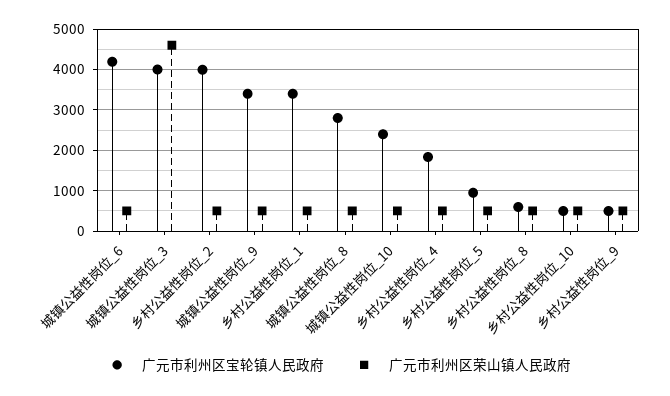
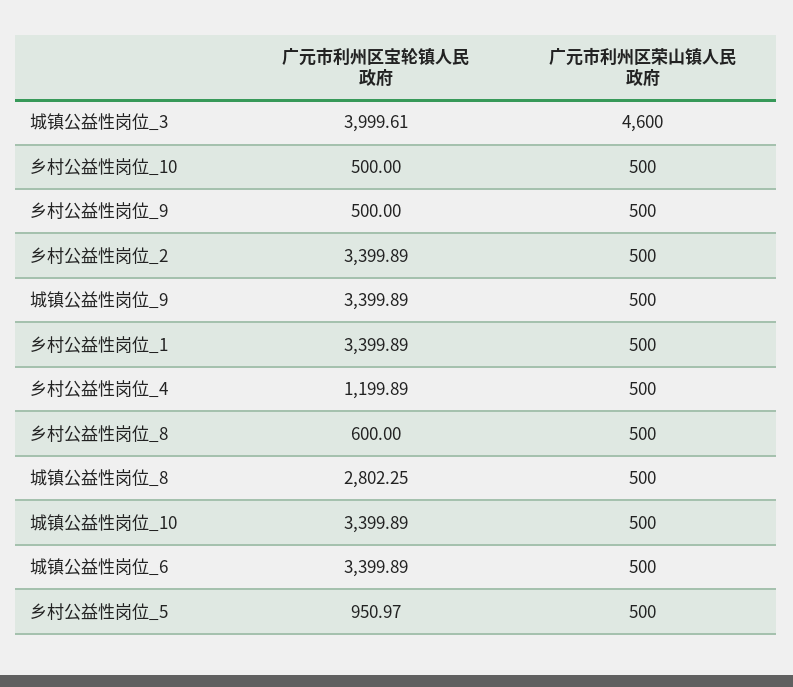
广元市利州区宝轮镇人民政府, 城镇公益性岗位_6: 4200 -> 3399.89
广元市利州区宝轮镇人民政府, 乡村公益性岗位_2: 4000 -> 3399.89
广元市利州区宝轮镇人民政府, 城镇公益性岗位_10: 2400 -> 3399.89
广元市利州区宝轮镇人民政府, 乡村公益性岗位_4: 1800 -> 1199.89

